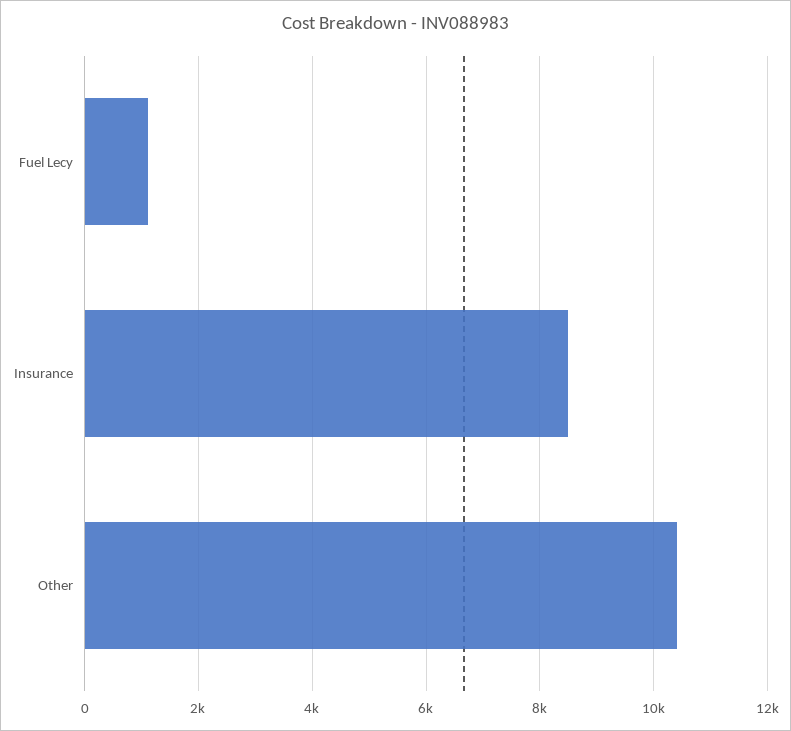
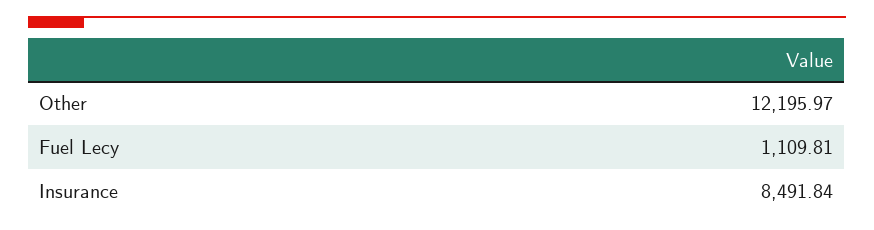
Other: 10400 -> 12195.97

